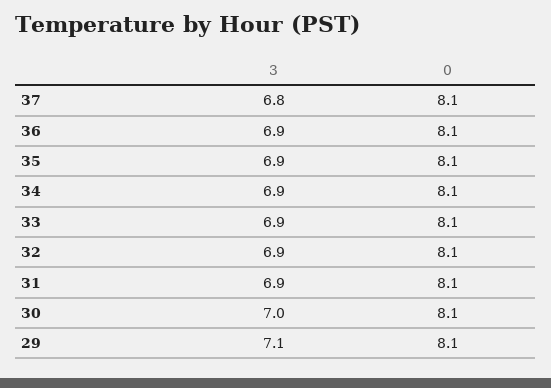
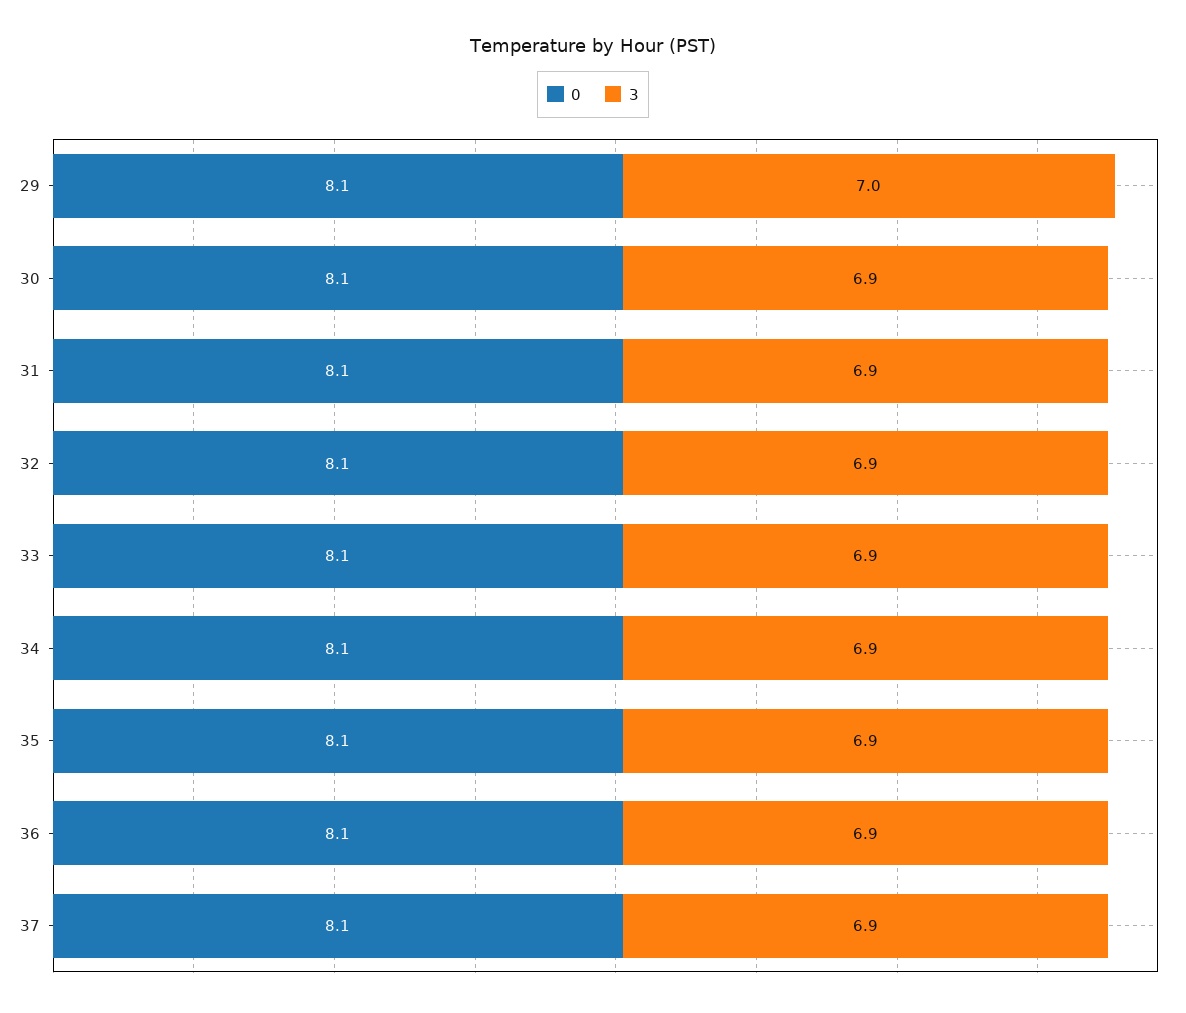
3, 37: 6.8 -> 6.9
3, 30: 7 -> 6.9
3, 29: 7.1 -> 7

